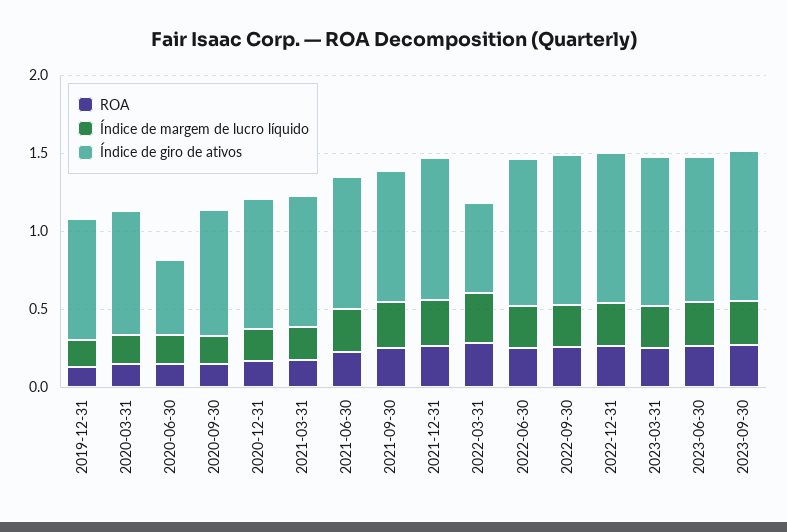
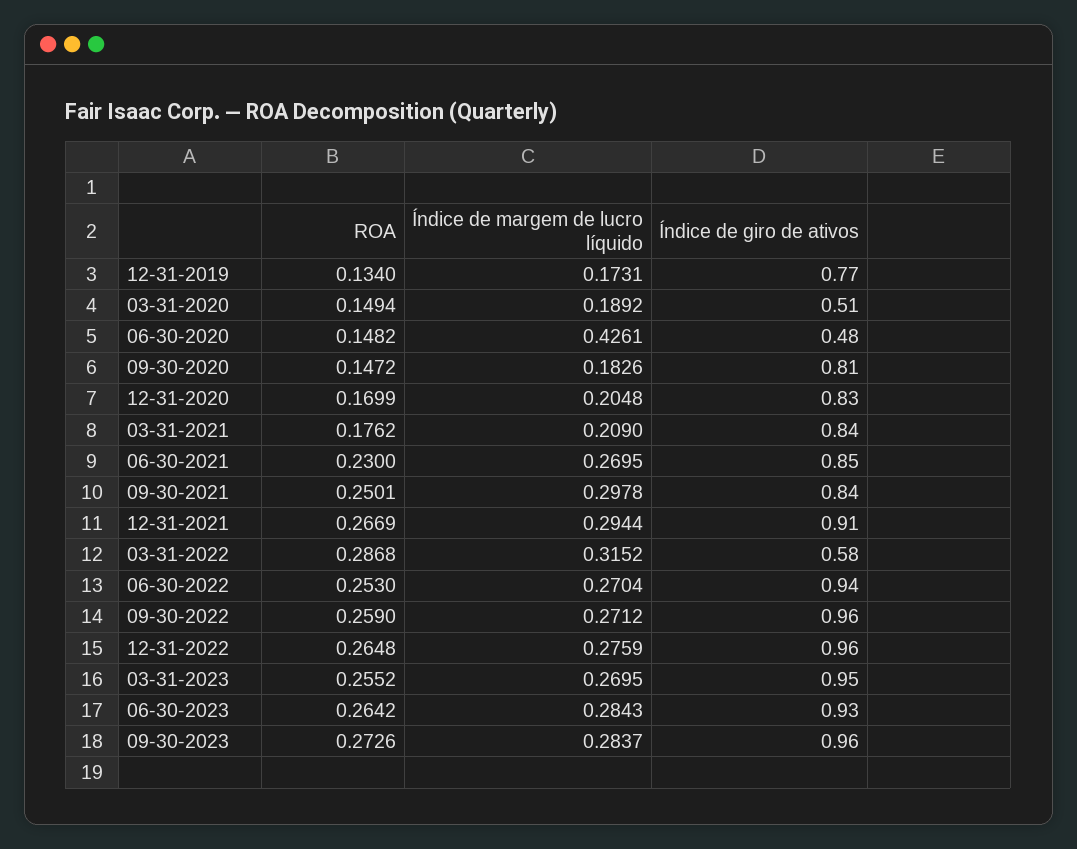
Índice de giro de ativos, 2020-03-31: 0.8 -> 0.51
Índice de margem de lucro líquido, 2020-06-30: 0.2 -> 0.4261

